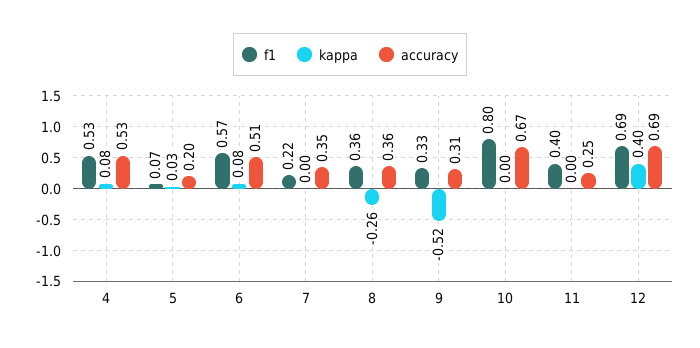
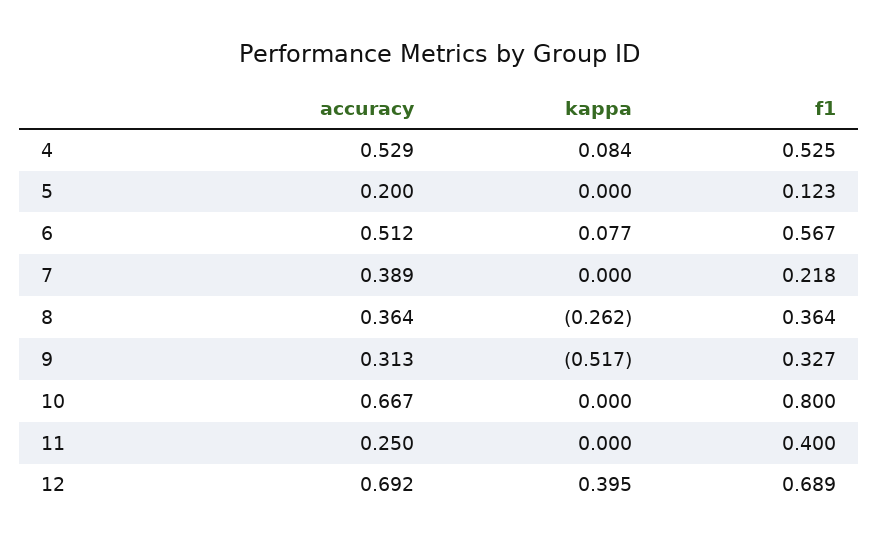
f1, 5: 0.07 -> 0.123
kappa, 5: 0.03 -> 0
accuracy, 7: 0.35 -> 0.389

